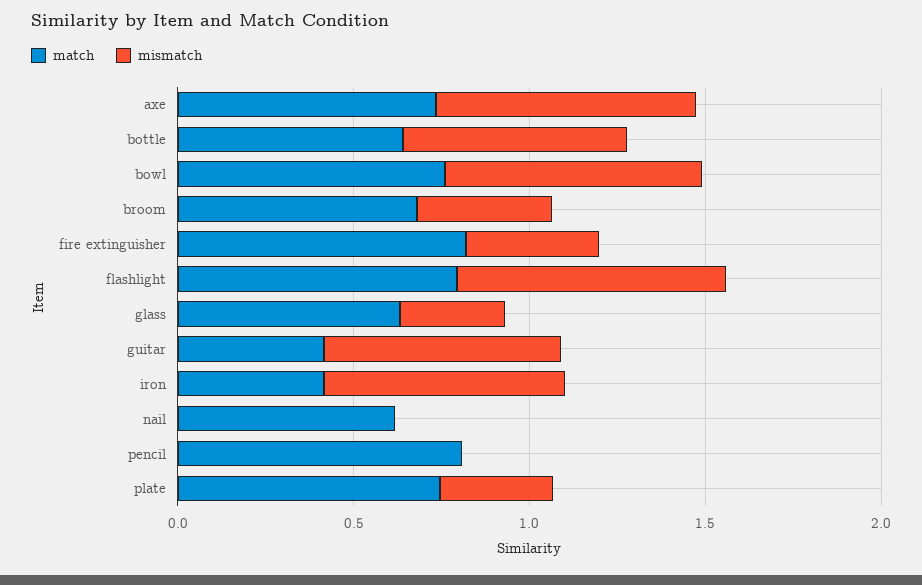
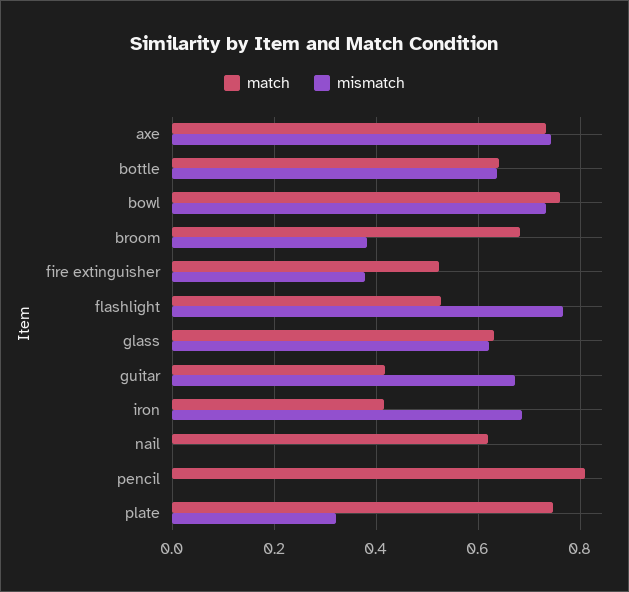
match, fire extinguisher: 0.8 -> 0.52
match, flashlight: 0.8 -> 0.52
mismatch, glass: 0.3 -> 0.62

